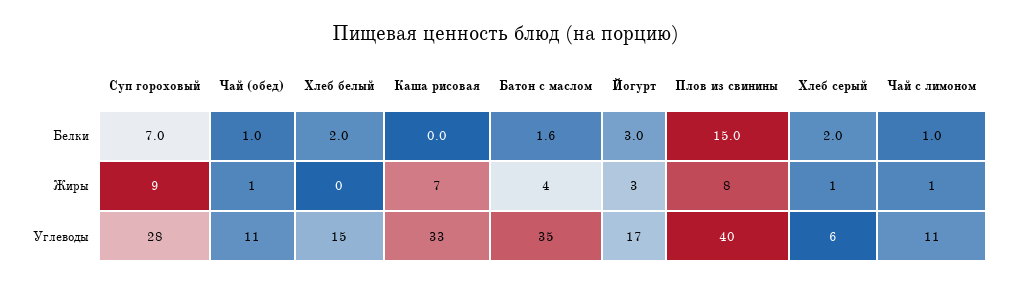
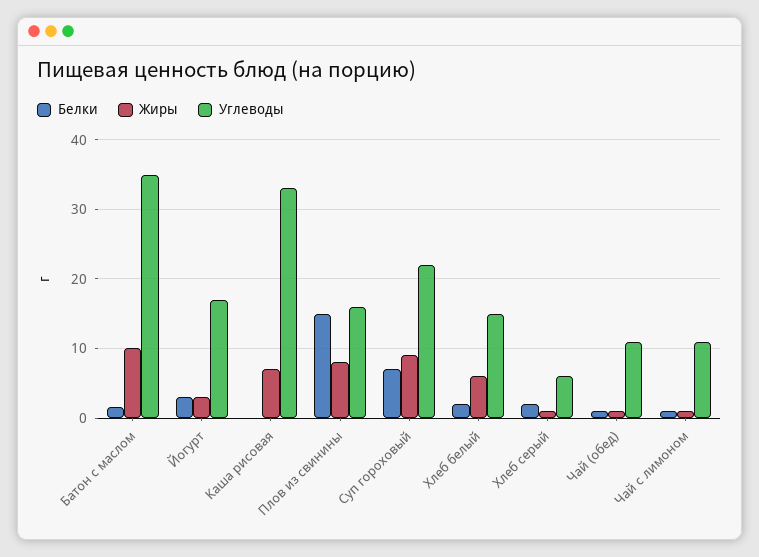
Жиры, Хлеб белый: 0 -> 6
Жиры, Батон с маслом: 4 -> 10
Углеводы, Суп гороховый: 28 -> 22
Углеводы, Плов из свинины: 40 -> 16

